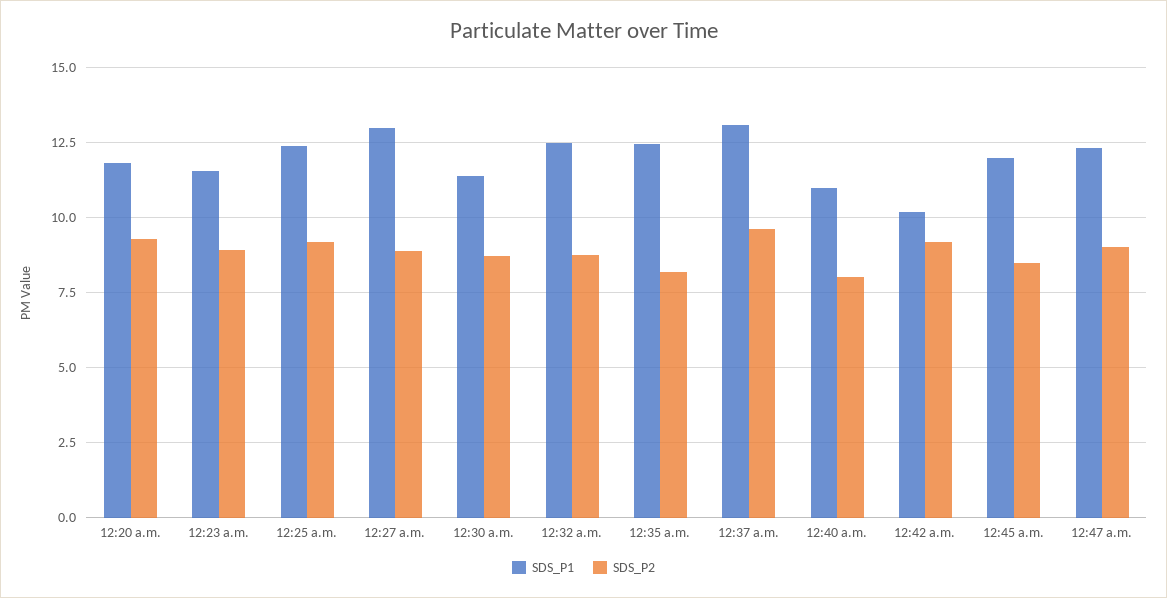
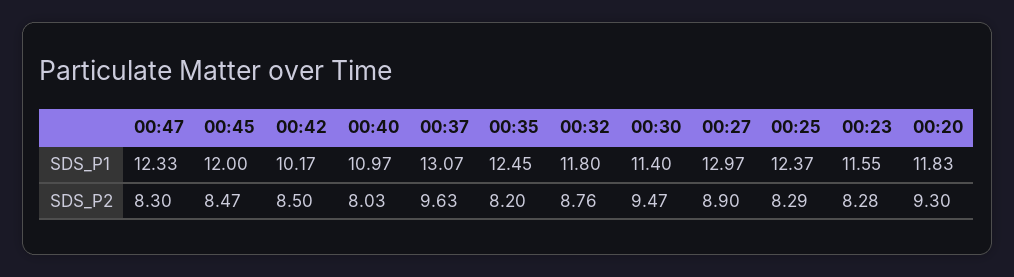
SDS_P2, 12:23 a.m.: 9 -> 8.28
SDS_P2, 12:25 a.m.: 9.25 -> 8.29
SDS_P2, 12:30 a.m.: 8.75 -> 9.47
SDS_P1, 12:32 a.m.: 12.5 -> 11.8
SDS_P2, 12:42 a.m.: 9.25 -> 8.5
SDS_P2, 12:47 a.m.: 9 -> 8.3

